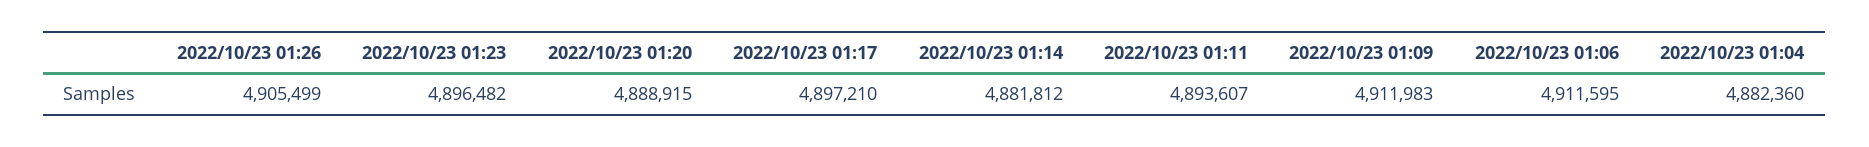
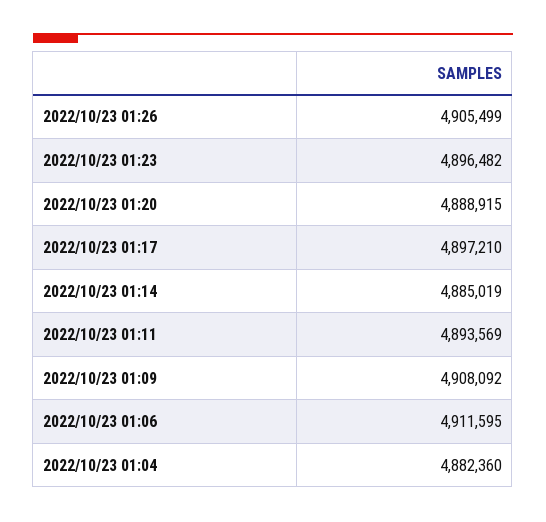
2022/10/23 01:14: 4881812 -> 4885019
2022/10/23 01:11: 4893607 -> 4893569
2022/10/23 01:09: 4911983 -> 4908092

